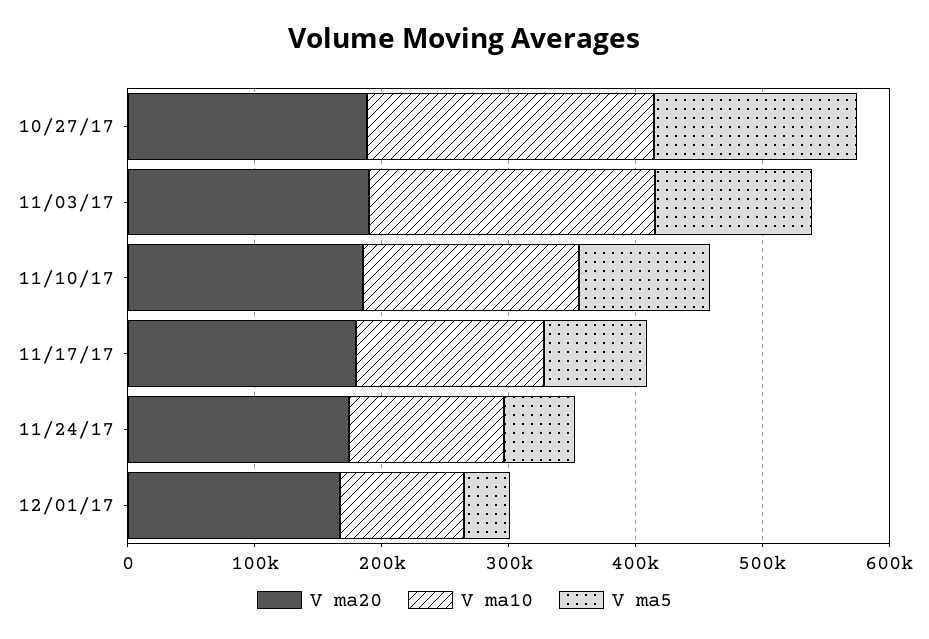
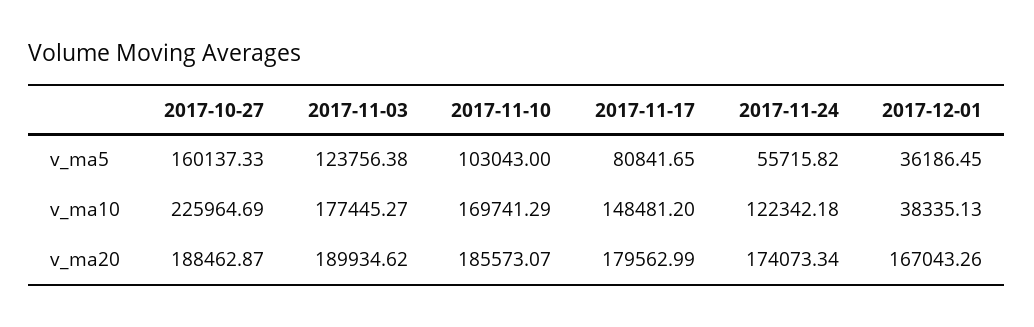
V ma10, 11/03/17: 220000 -> 177445.27
V ma10, 12/01/17: 100000 -> 38335.13

